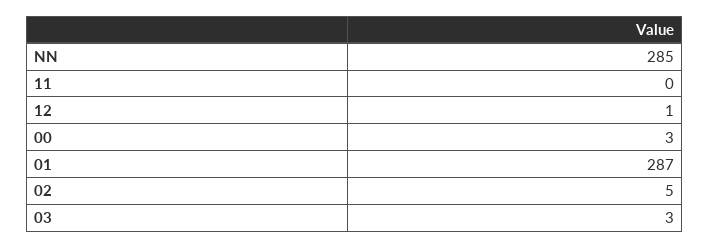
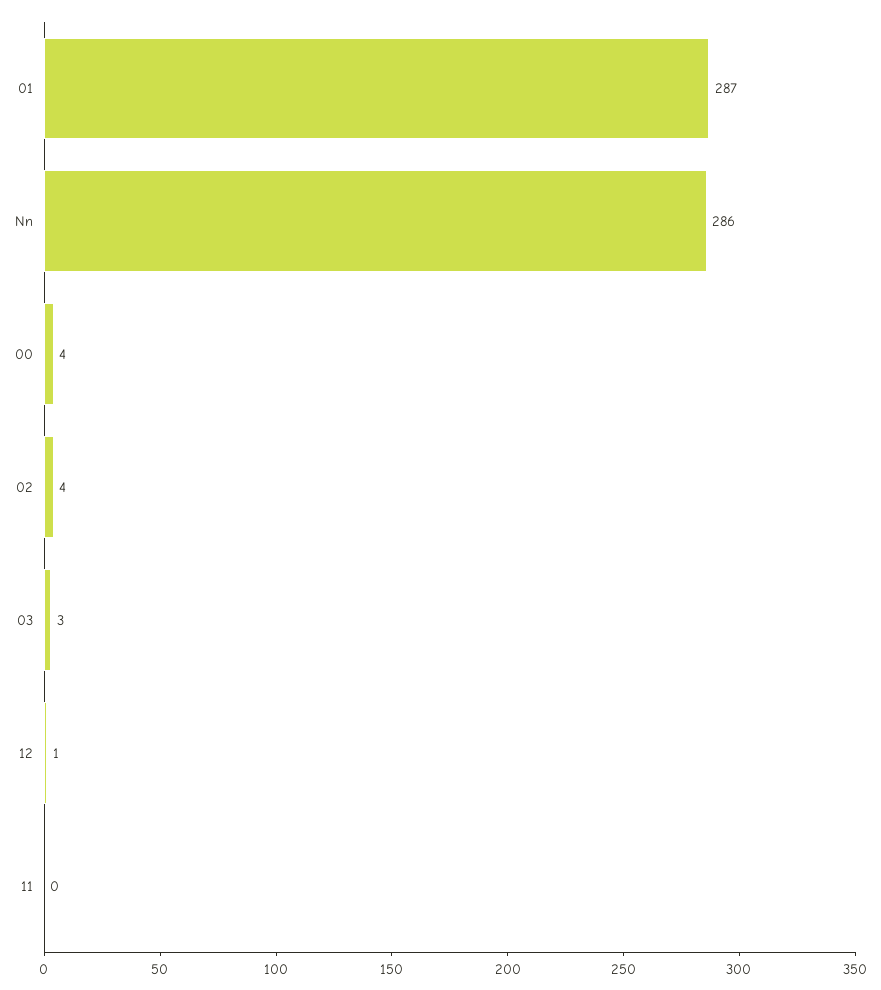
NN: 285 -> 286
00: 3 -> 4
02: 5 -> 4

